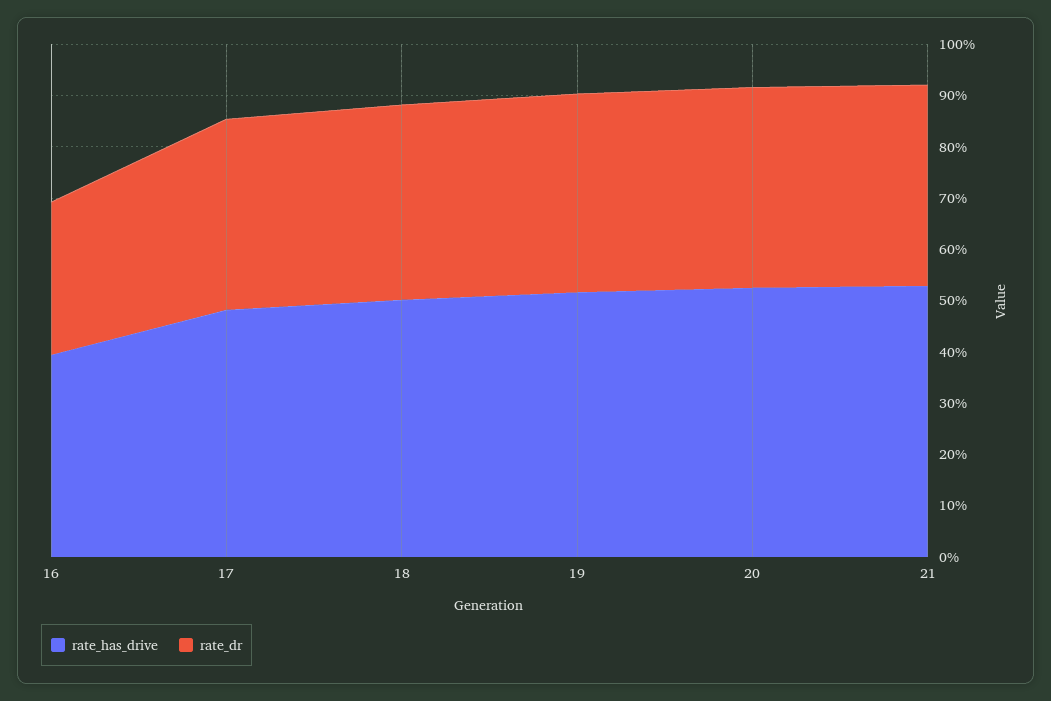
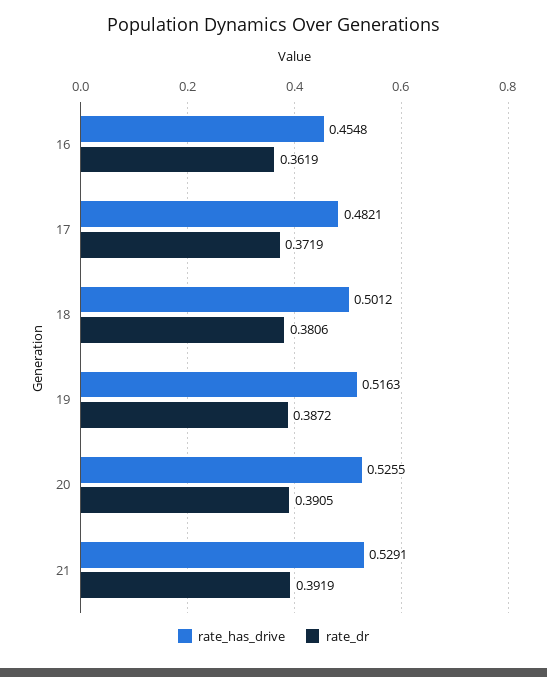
rate_has_drive, 16: 0.4 -> 0.4548
rate_dr, 16: 0.3 -> 0.3619

